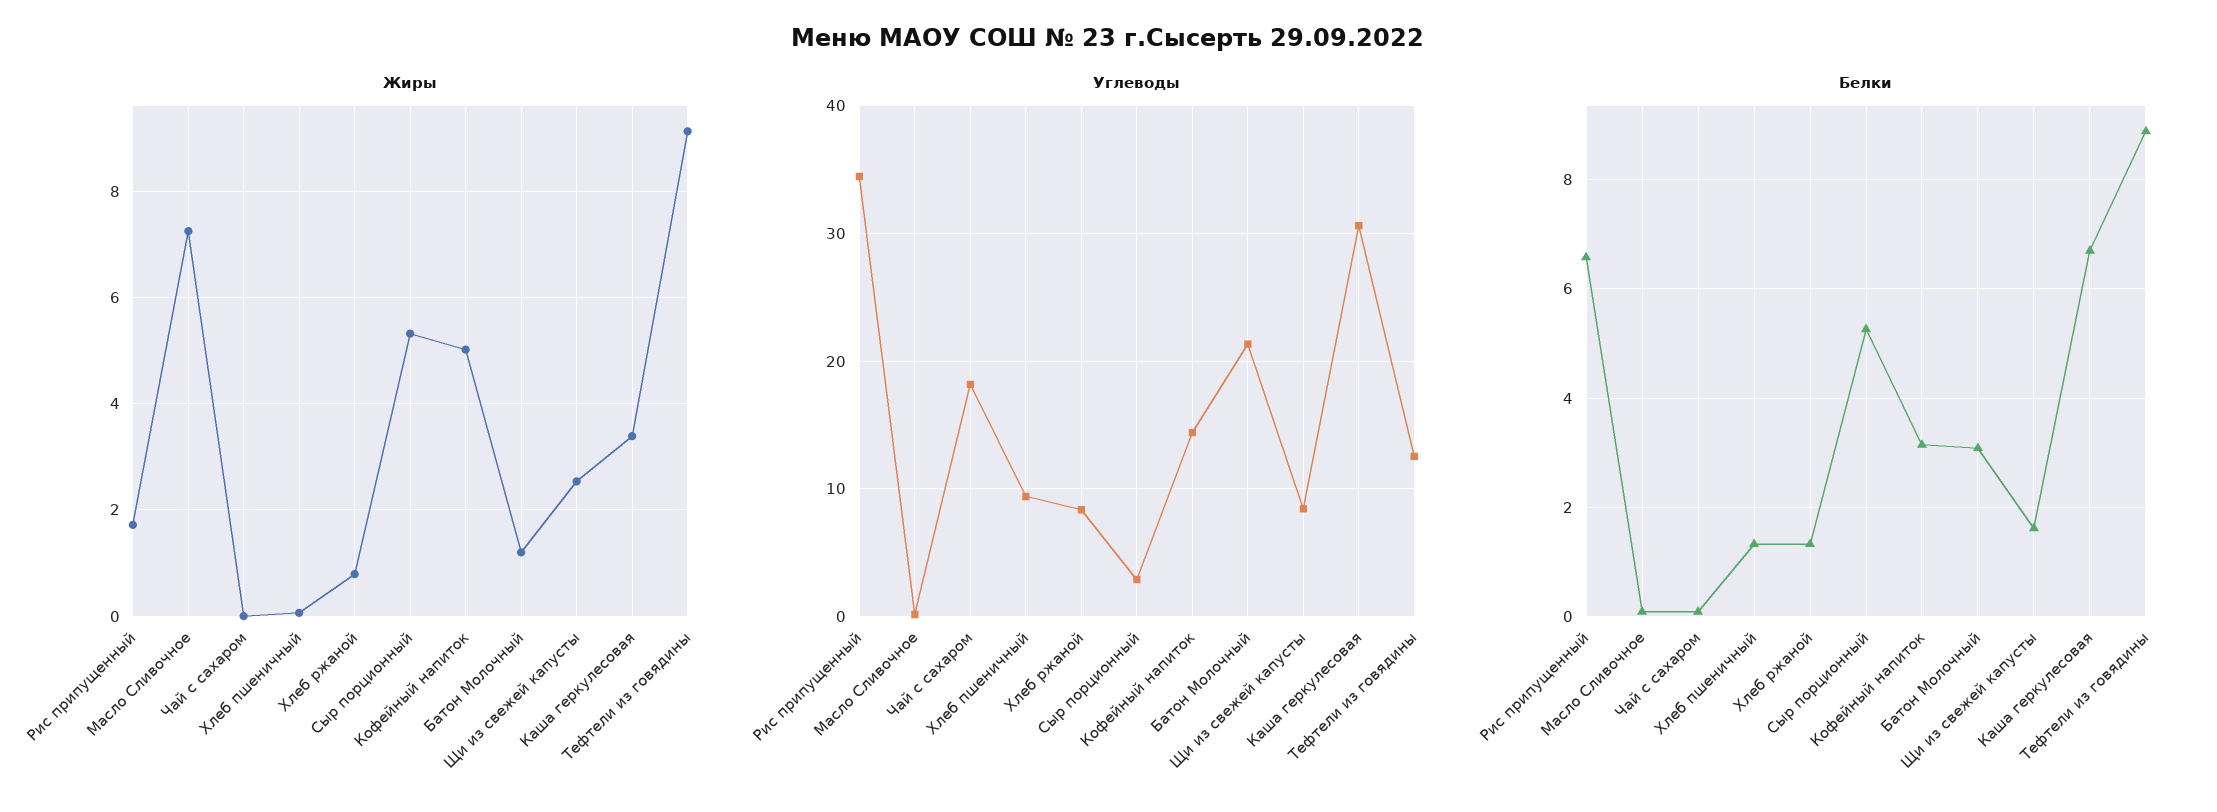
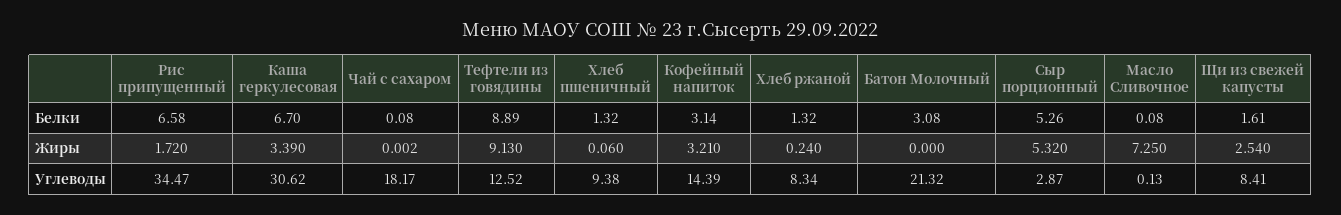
Жиры, Хлеб ржаной: 0.8 -> 0.24
Жиры, Кофейный напиток: 5 -> 3.21
Жиры, Батон Молочный: 1.2 -> 0

